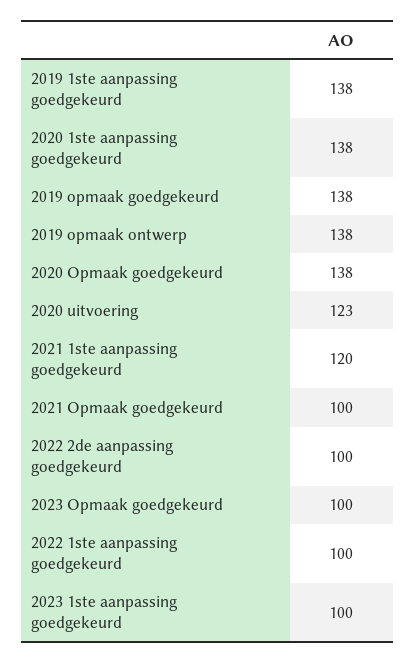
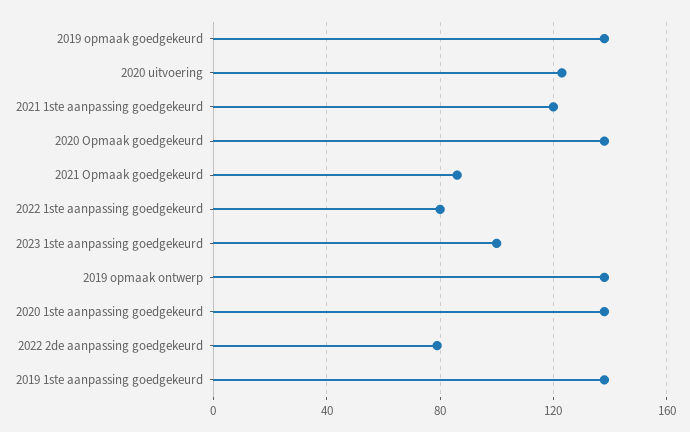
2021 Opmaak goedgekeurd: 100 -> 85
2022 2de aanpassing goedgekeurd: 100 -> 80
2023 Opmaak goedgekeurd: 100 -> none
2022 1ste aanpassing goedgekeurd: 100 -> 80

